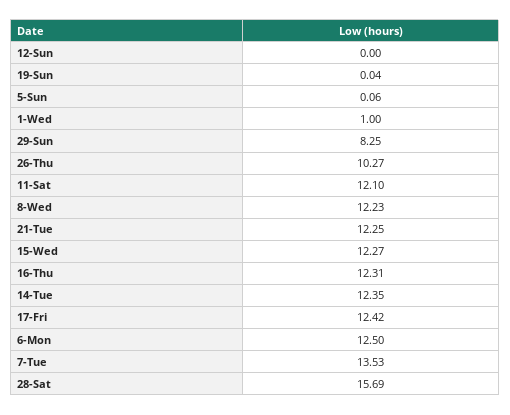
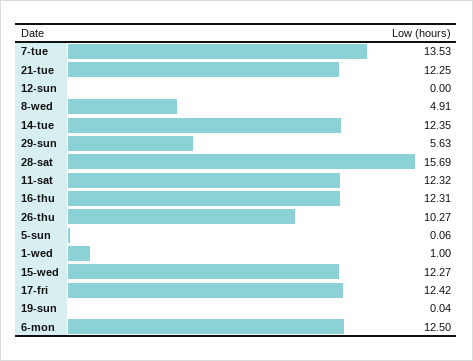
29-Sun: 8.25 -> 5.63
11-Sat: 12.1 -> 12.32
8-Wed: 12.23 -> 4.91

